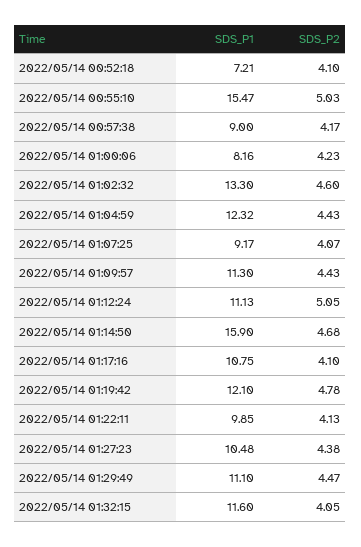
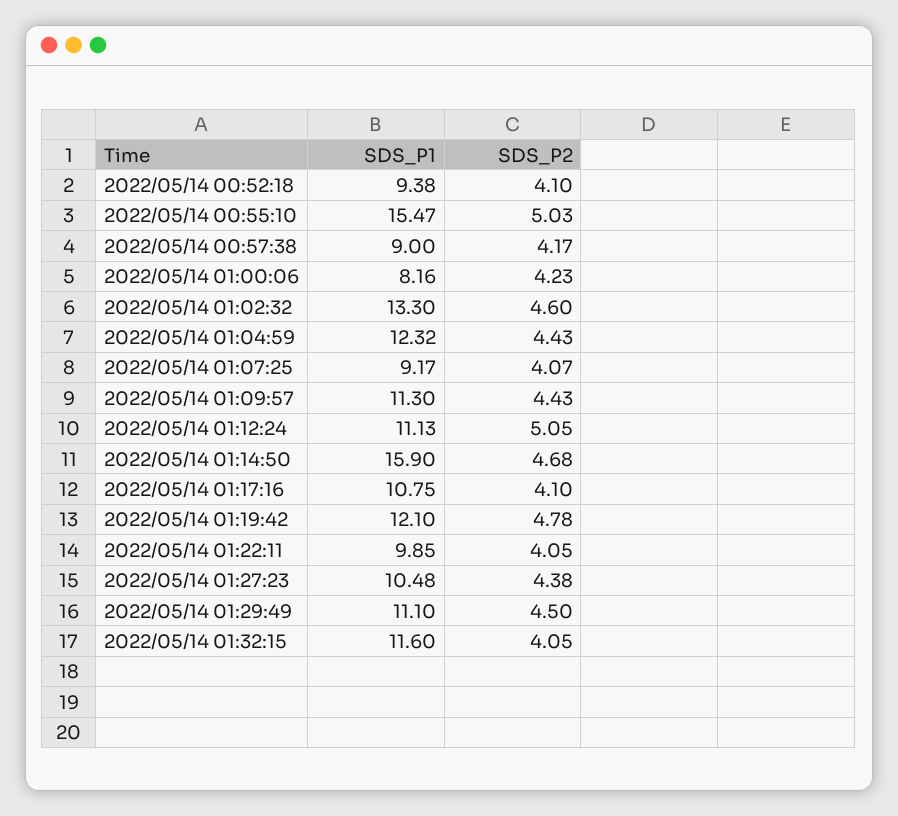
SDS_P1, 2022/05/14 00:52:18: 7.21 -> 9.38
SDS_P2, 2022/05/14 01:22:11: 4.13 -> 4.05
SDS_P2, 2022/05/14 01:29:49: 4.47 -> 4.5

